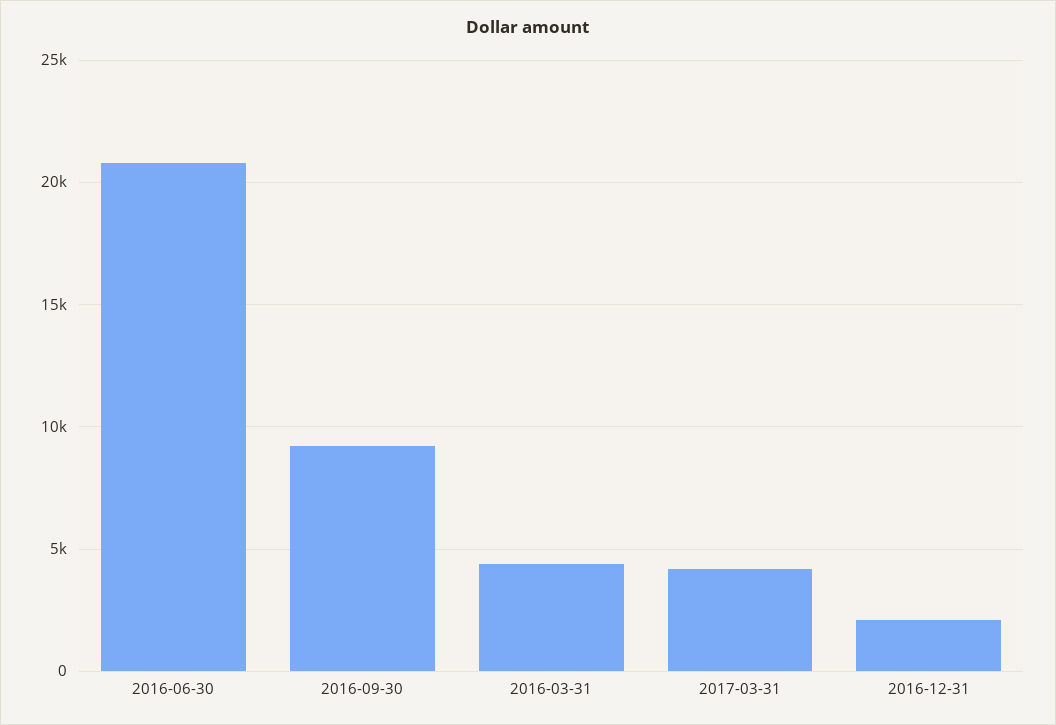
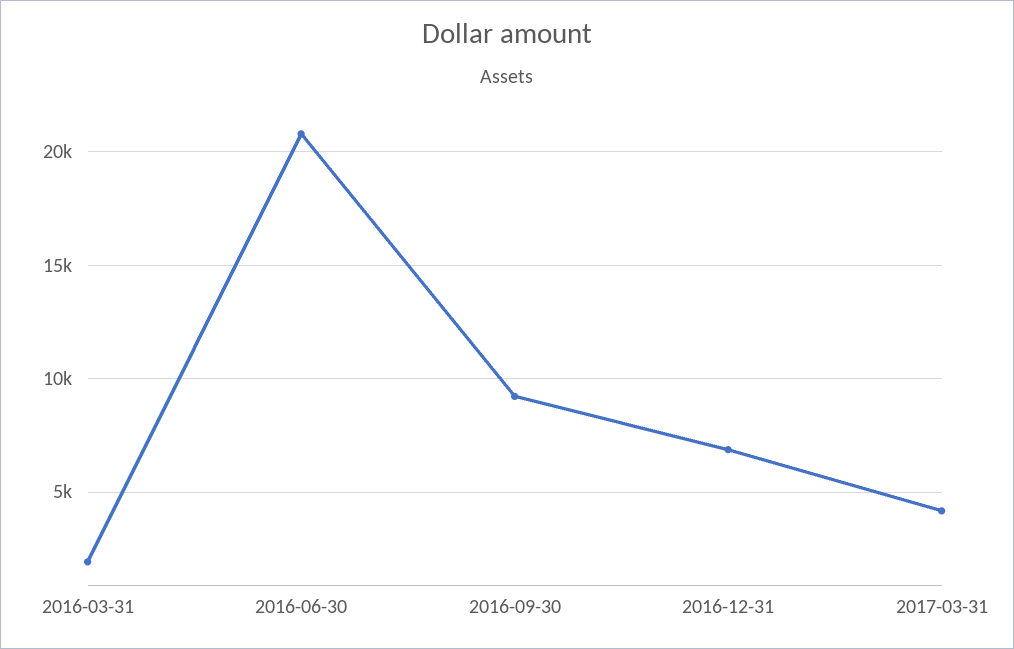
2016-03-31: 4500 -> 2000
2016-12-31: 2000 -> 7000

